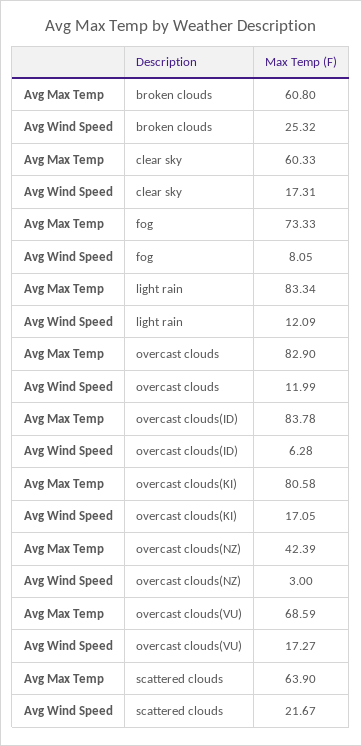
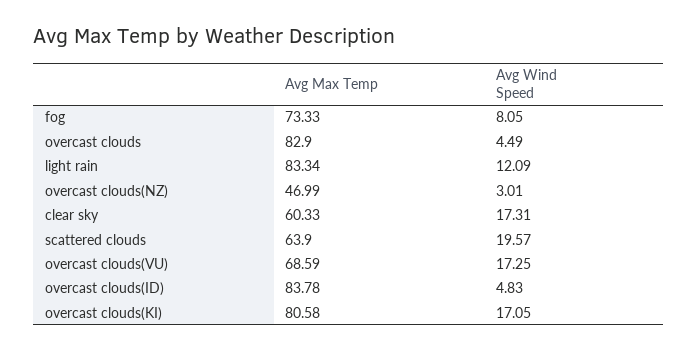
Avg Max Temp, broken clouds: 60.8 -> none
Avg Wind Speed, broken clouds: 25.32 -> none
Avg Wind Speed, overcast clouds: 11.99 -> 4.49
Avg Wind Speed, overcast clouds(ID): 6.28 -> 4.83
Avg Max Temp, overcast clouds(NZ): 42.39 -> 46.99
Avg Wind Speed, overcast clouds(NZ): 3 -> 3.01
Avg Wind Speed, overcast clouds(VU): 17.27 -> 17.25
Avg Wind Speed, scattered clouds: 21.67 -> 19.57

